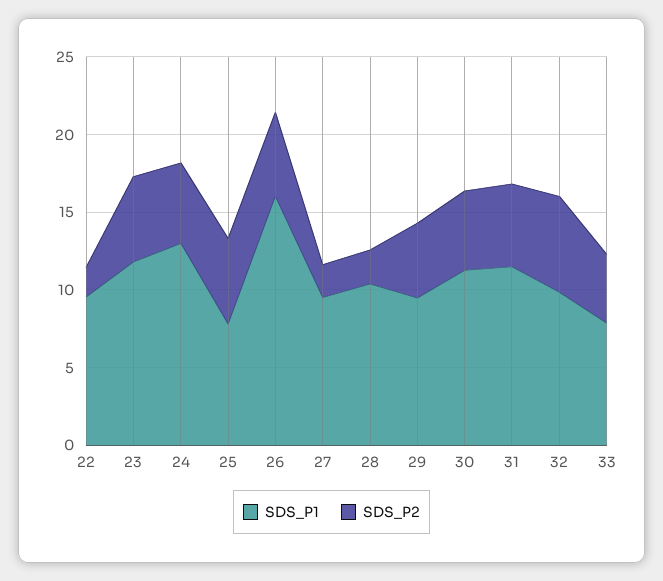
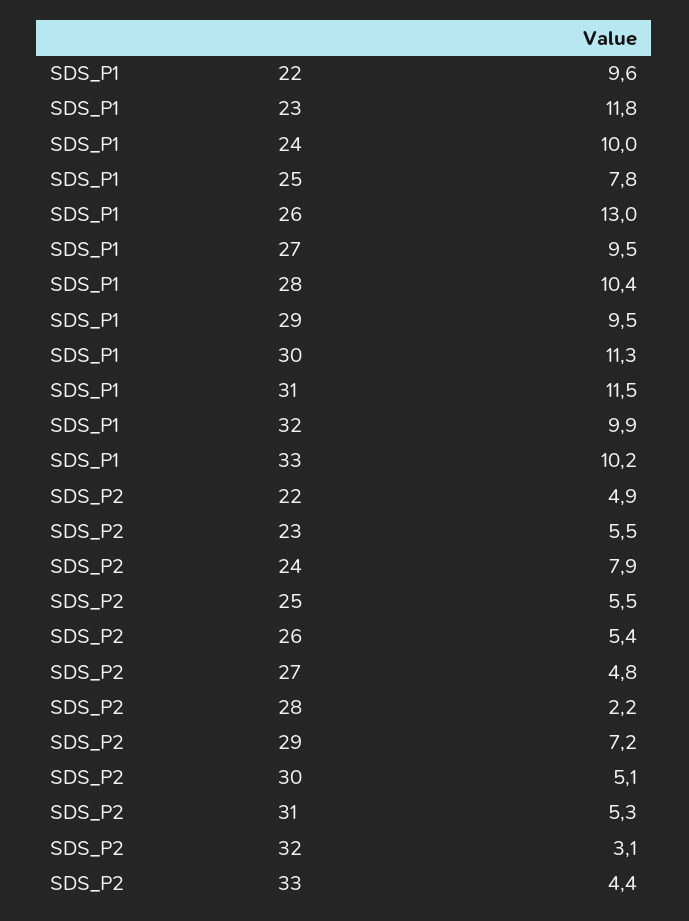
SDS_P2, 22: 2 -> 4.9
SDS_P1, 24: 13 -> 10
SDS_P2, 24: 5 -> 7.9
SDS_P1, 26: 16 -> 13
SDS_P2, 27: 2 -> 4.8
SDS_P2, 29: 5 -> 7.2
SDS_P2, 32: 6 -> 3.1
SDS_P1, 33: 8 -> 10.2

